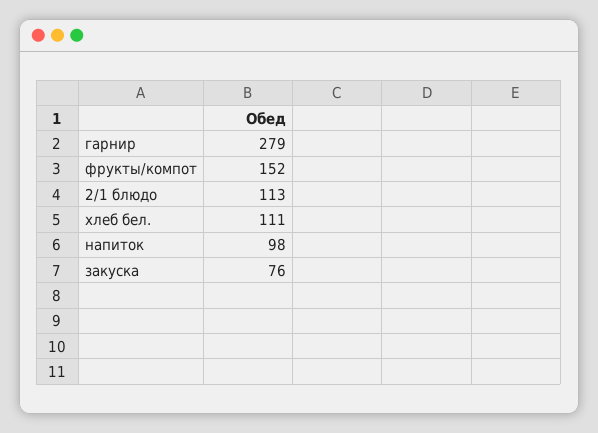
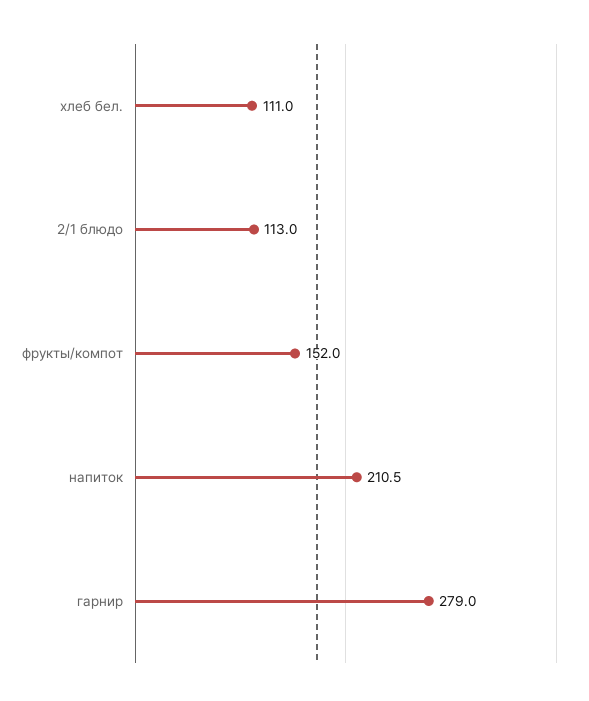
напиток: 98 -> 210.5
закуска: 76 -> none

